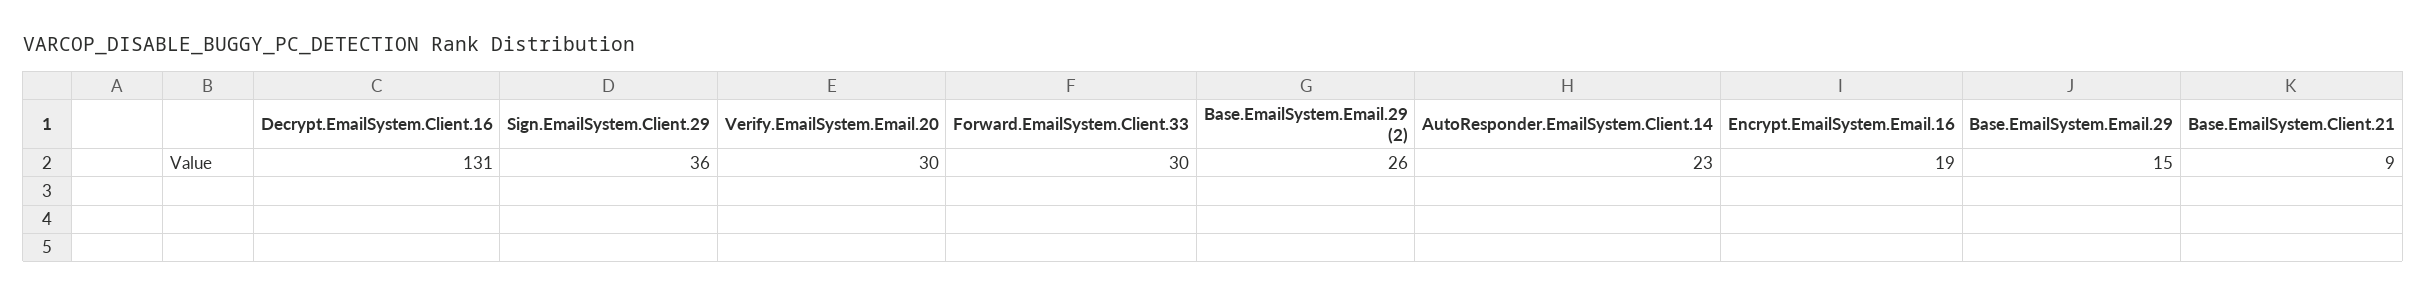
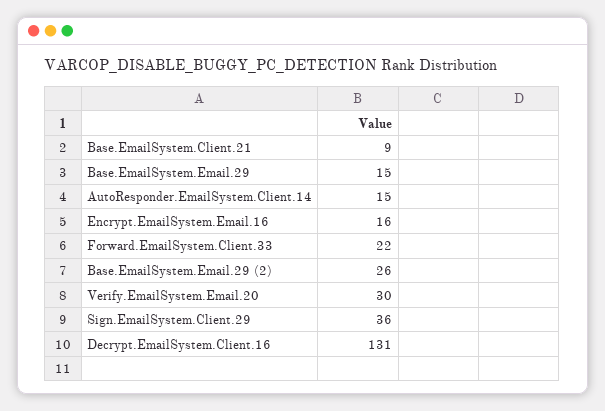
Forward.EmailSystem.Client.33: 30 -> 22
AutoResponder.EmailSystem.Client.14: 23 -> 15
Encrypt.EmailSystem.Email.16: 19 -> 16

